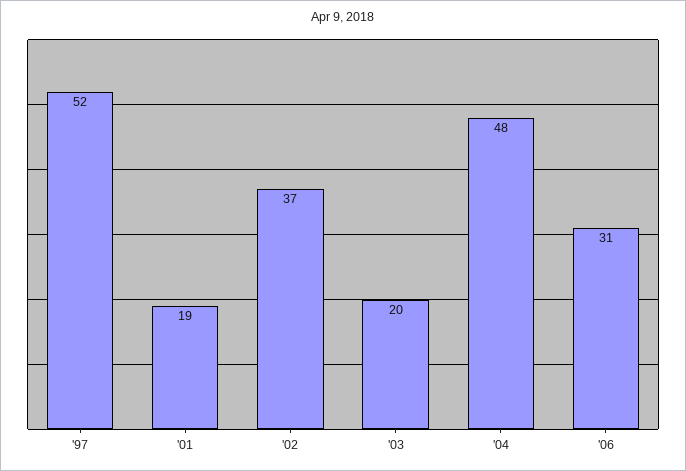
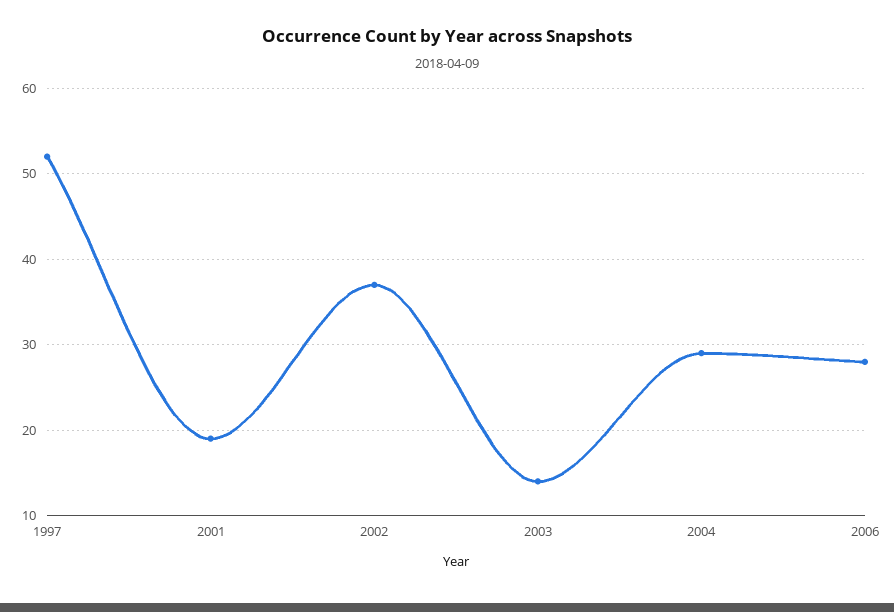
'03: 20 -> 14
'04: 48 -> 29
'06: 31 -> 28

